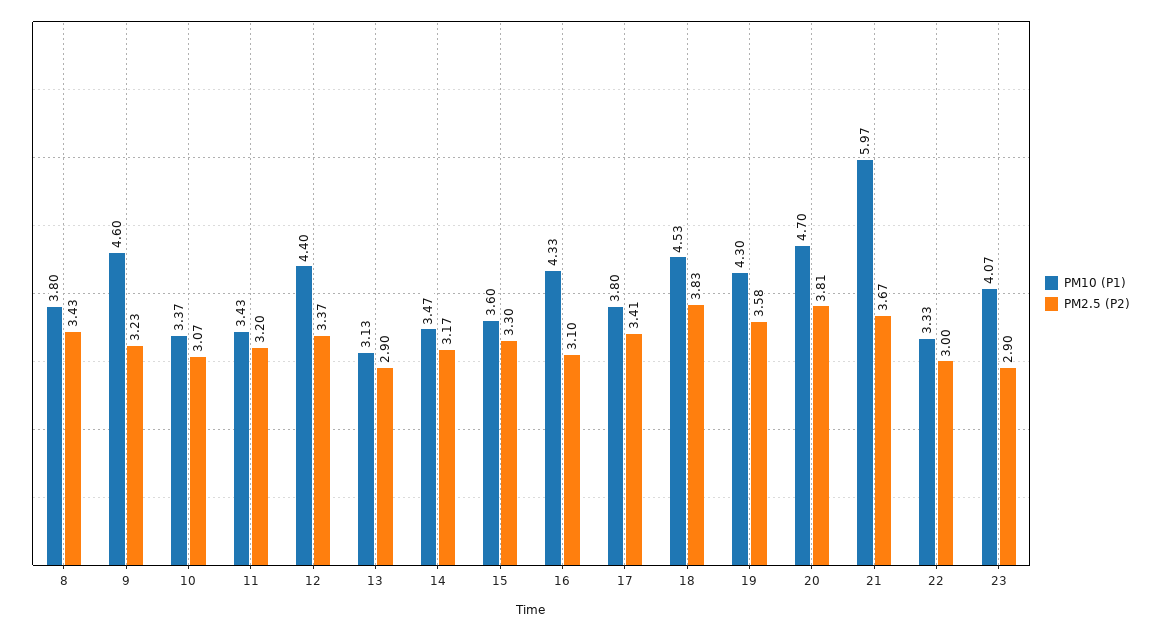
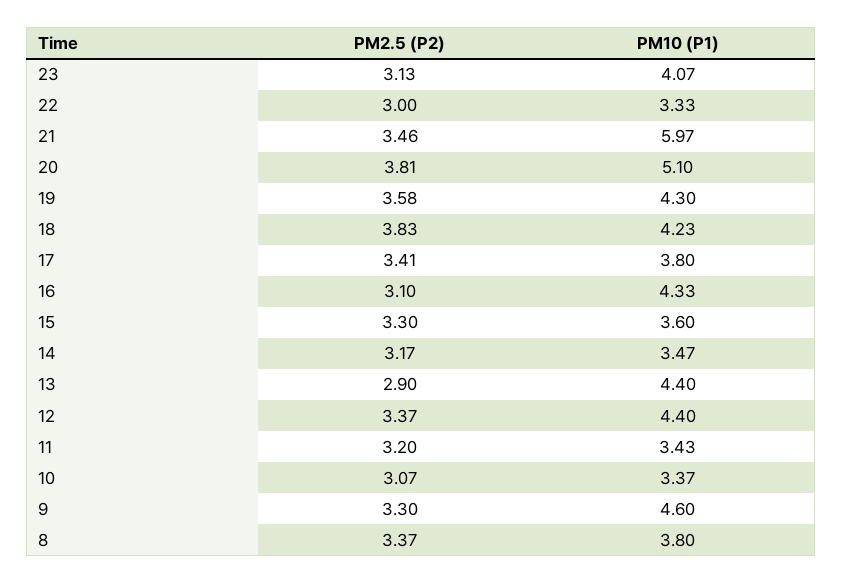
PM2.5 (P2), 8: 3.43 -> 3.37
PM2.5 (P2), 9: 3.23 -> 3.3
PM10 (P1), 13: 3.13 -> 4.4
PM10 (P1), 18: 4.53 -> 4.23
PM10 (P1), 20: 4.7 -> 5.1
PM2.5 (P2), 21: 3.67 -> 3.46
PM2.5 (P2), 23: 2.9 -> 3.13

